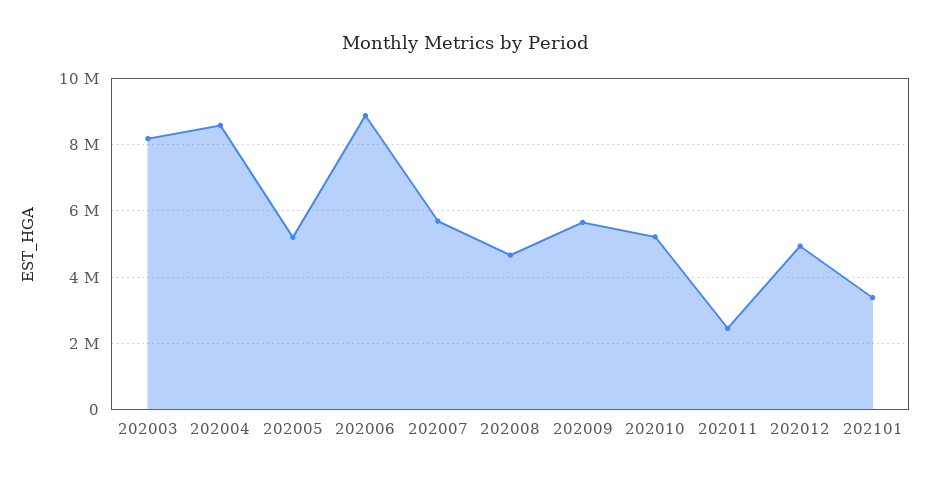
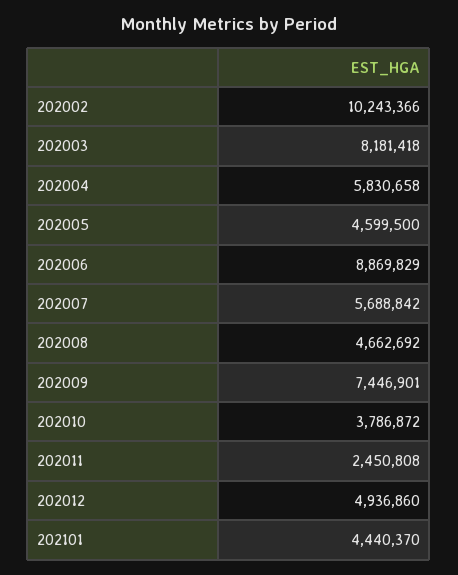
202004: 8600000 -> 5830658
202005: 5200000 -> 4599500
202009: 5600000 -> 7446901
202010: 5200000 -> 3786872
202101: 3400000 -> 4440370
202002: none -> 10243366

